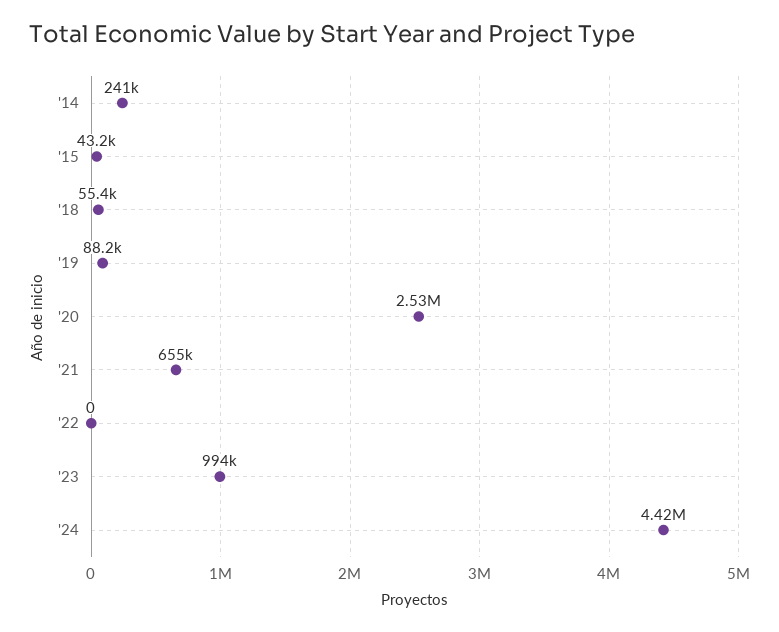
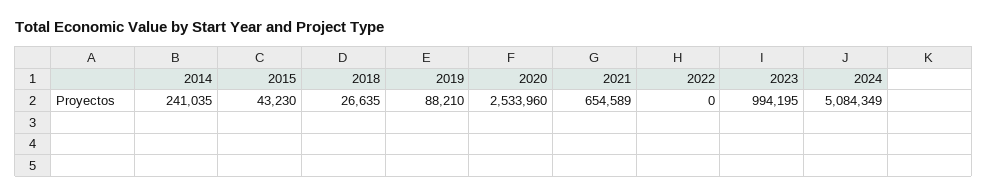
'18: 55400 -> 26635
'24: 4420000 -> 5084349

